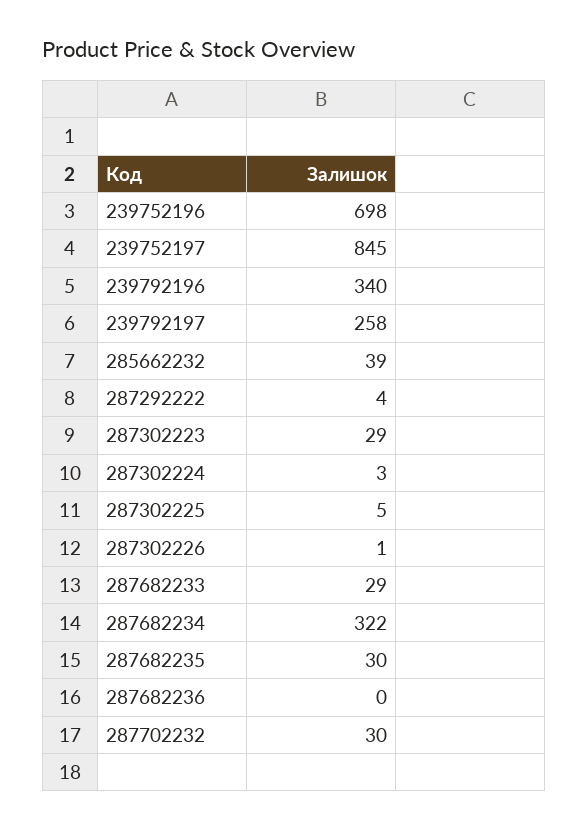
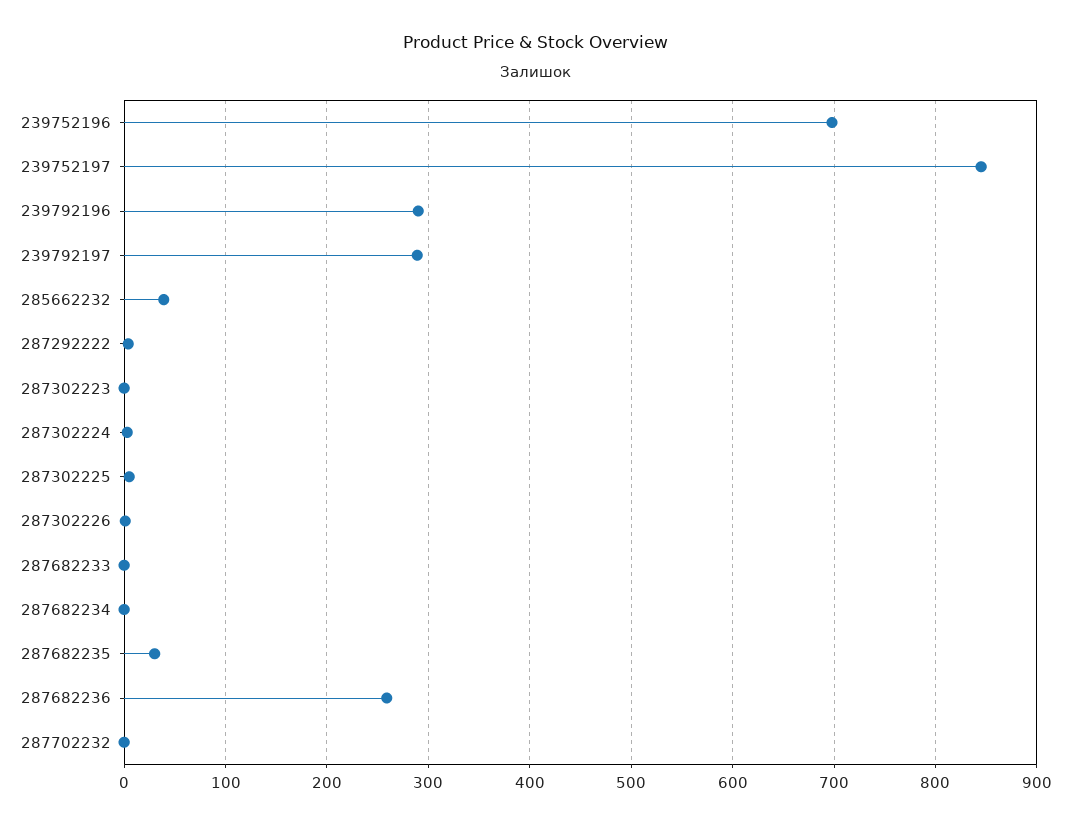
239792196: 340 -> 290
239792197: 258 -> 290
287302223: 29 -> 0
287682233: 29 -> 0
287682234: 322 -> 0
287682236: 0 -> 260
287702232: 30 -> 0

